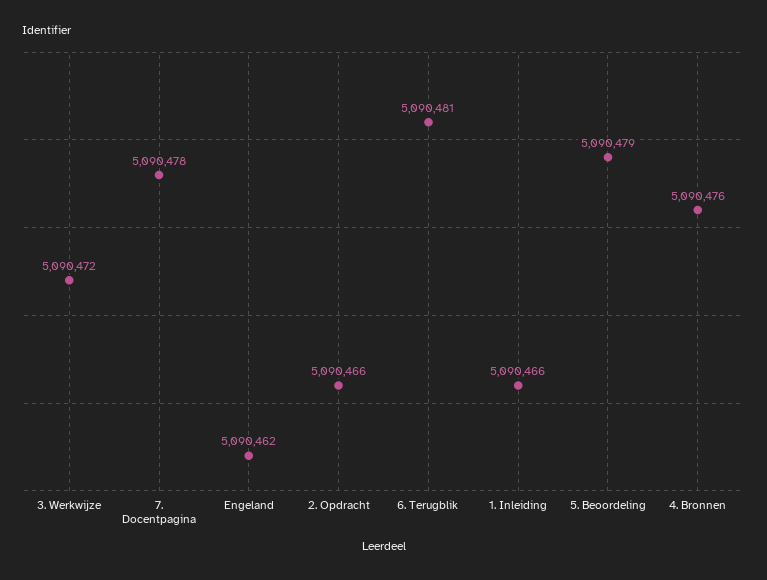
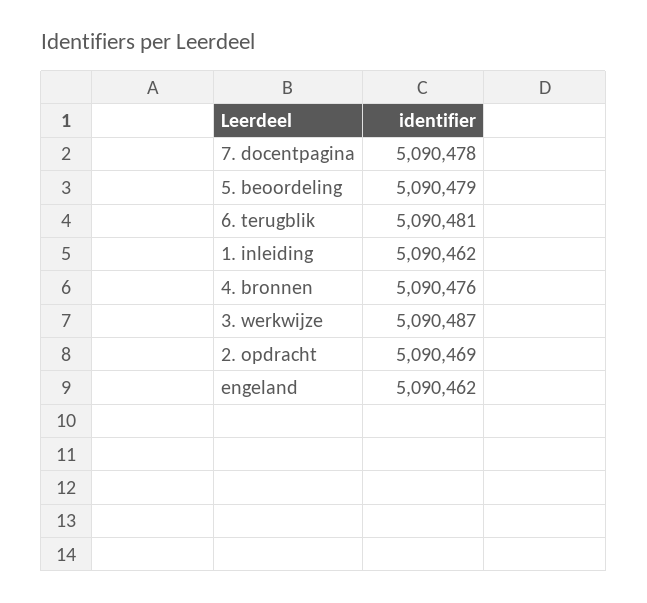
3. Werkwijze: 5090472 -> 5090487
2. Opdracht: 5090466 -> 5090469
1. Inleiding: 5090466 -> 5090462

